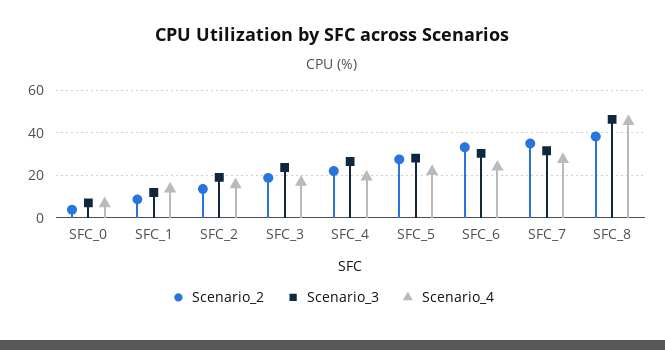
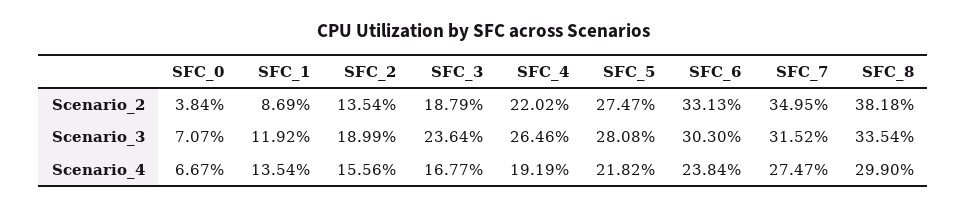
Scenario_3, SFC_8: 45 -> 33.54
Scenario_4, SFC_8: 45 -> 29.9

